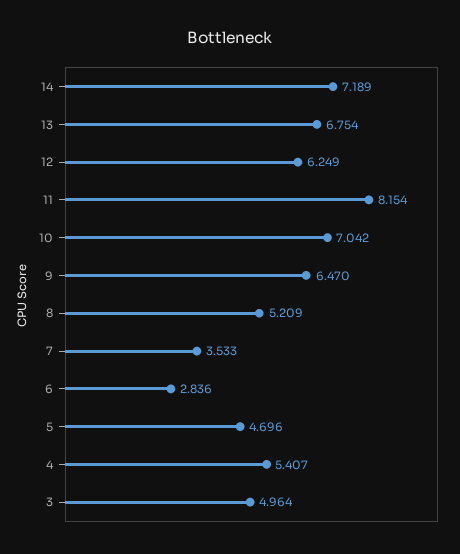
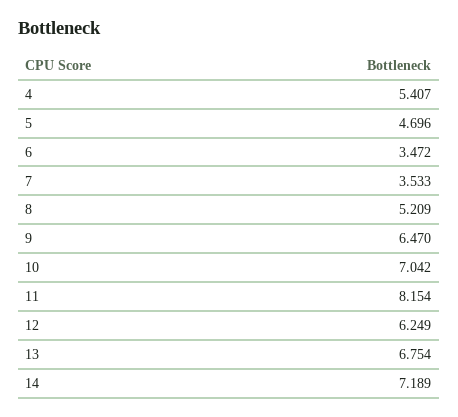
6: 2.836 -> 3.472
3: 4.964 -> none

